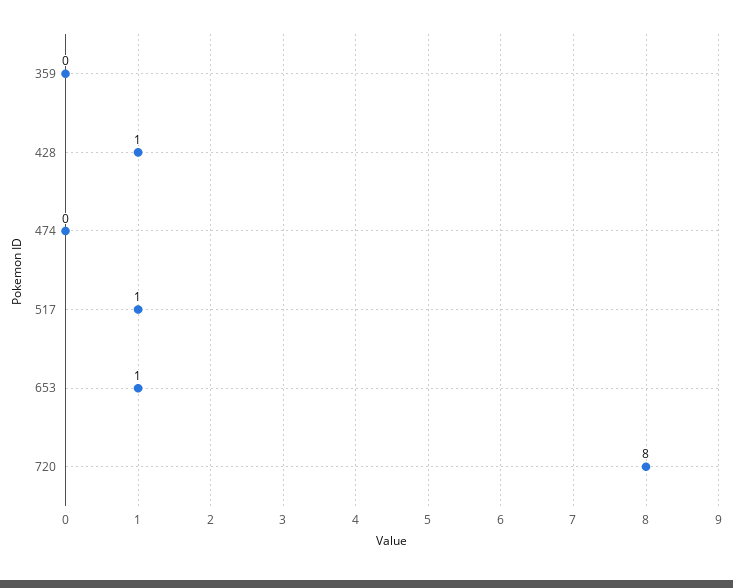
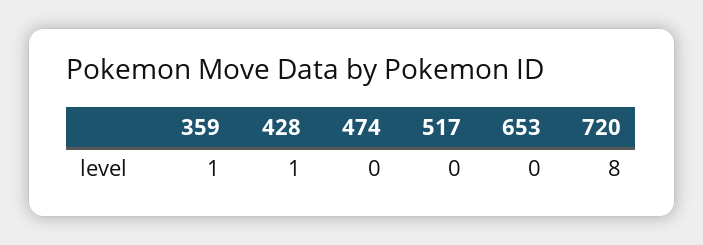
359: 0 -> 1
517: 1 -> 0
653: 1 -> 0

